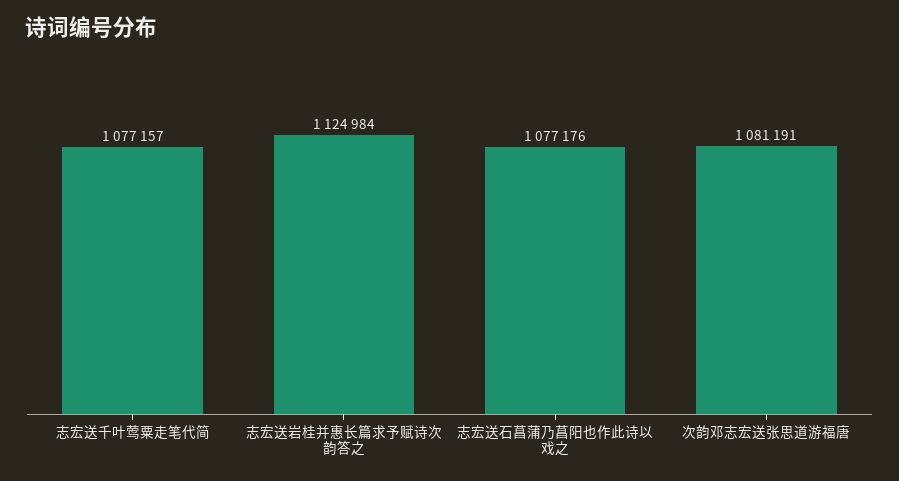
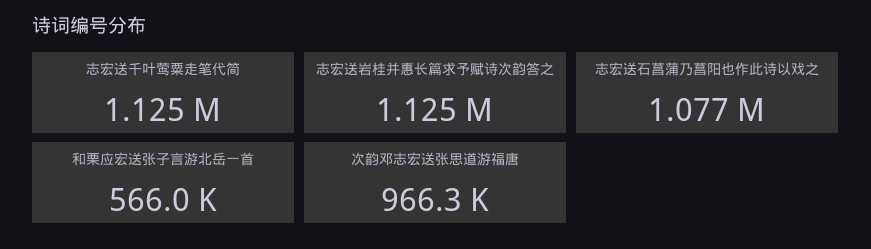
志宏送千叶莺粟走笔代简: 1077157 -> 1125000
次韵邓志宏送张思道游福唐: 1081191 -> 966300
和栗应宏送张子言游北岳一首: none -> 566000

